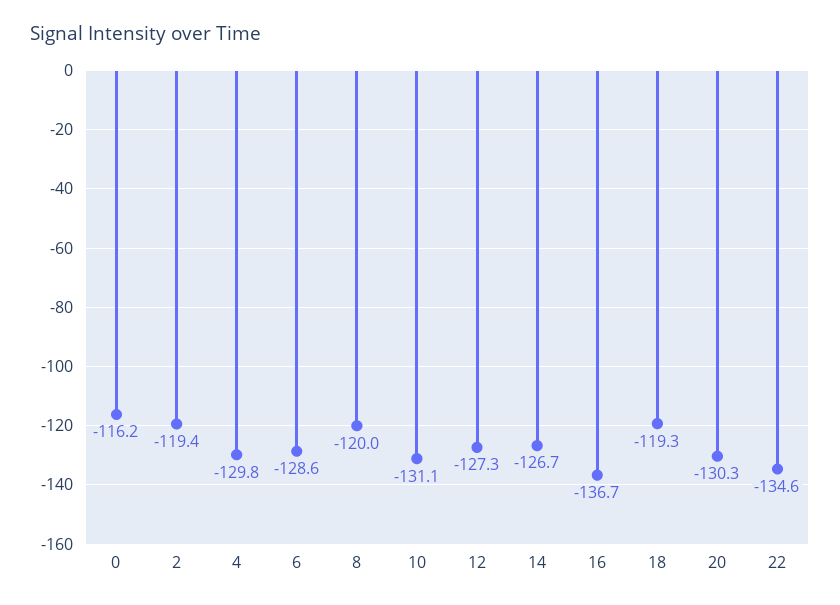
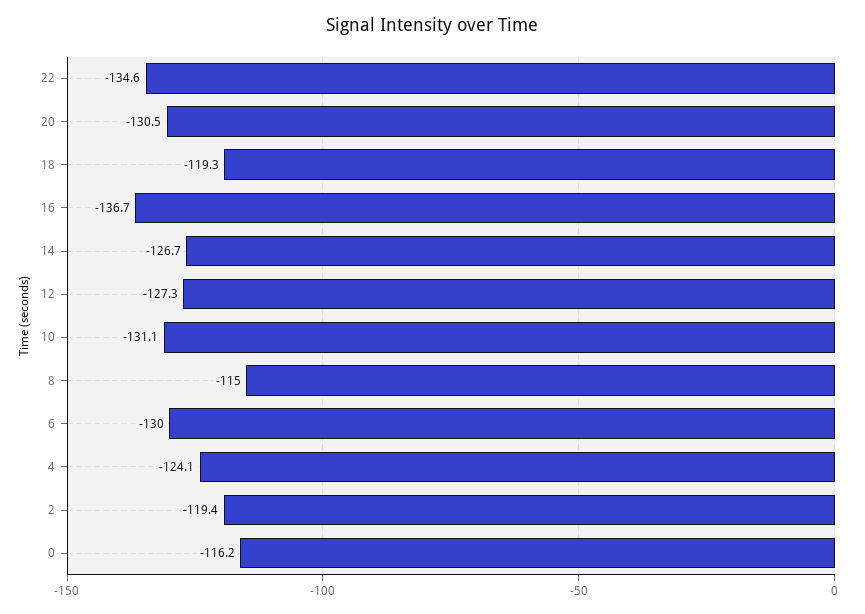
4: -129.8 -> -124.1
6: -128.6 -> -130
8: -120 -> -115
20: -130.3 -> -130.5

